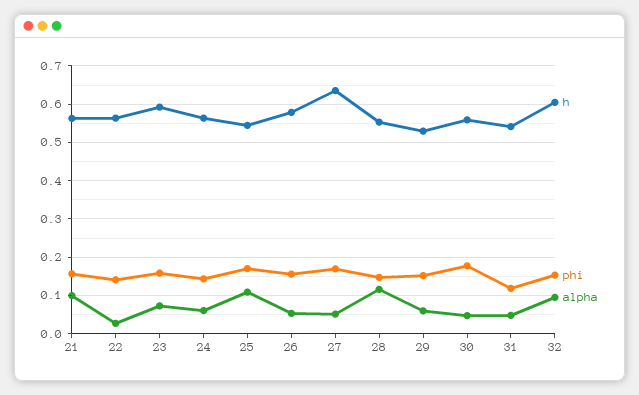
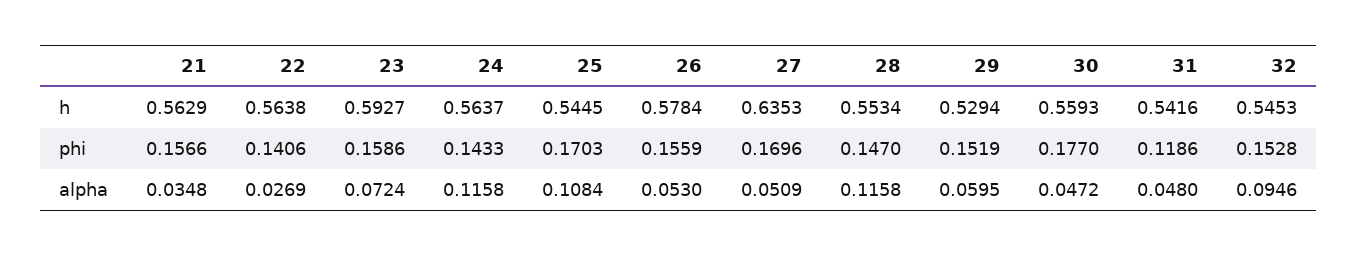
alpha, 21: 0.1 -> 0.0348
alpha, 24: 0.06 -> 0.1158
h, 32: 0.6 -> 0.5453

